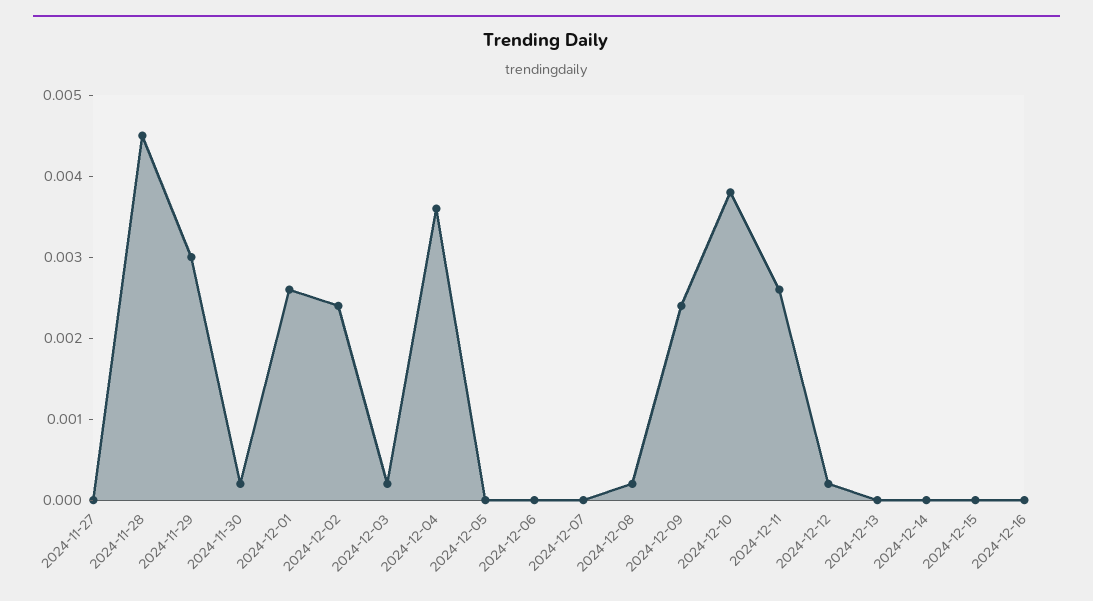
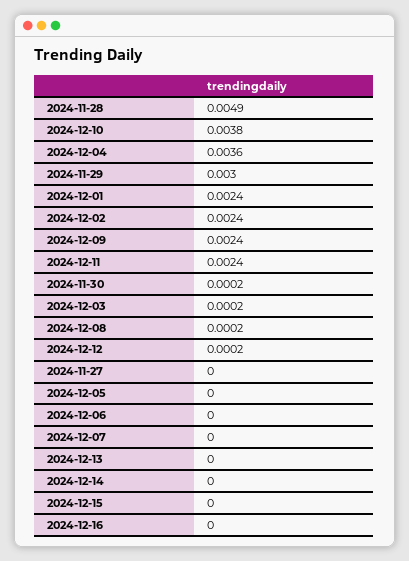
2024-11-28: 0.0045 -> 0.0049
2024-12-01: 0.0026 -> 0.0024
2024-12-11: 0.0026 -> 0.0024

